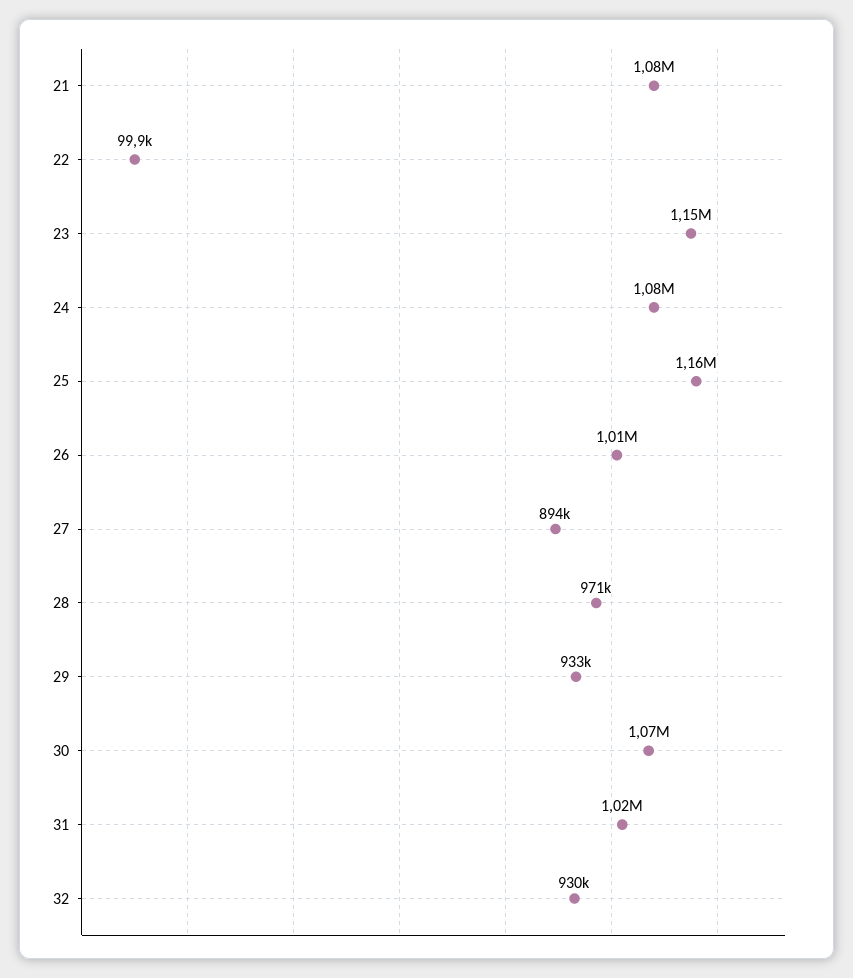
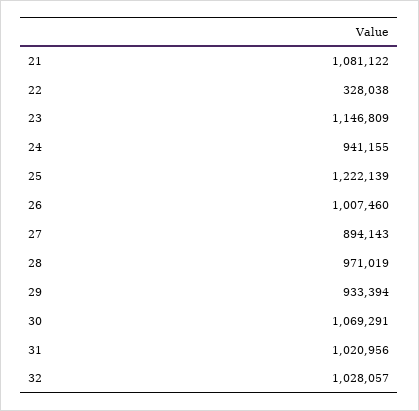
22: 99900 -> 328038
24: 1080000 -> 941155
25: 1160000 -> 1222139
32: 930000 -> 1028057

